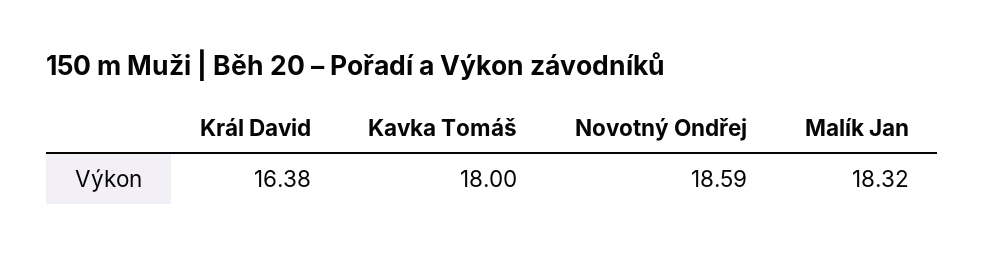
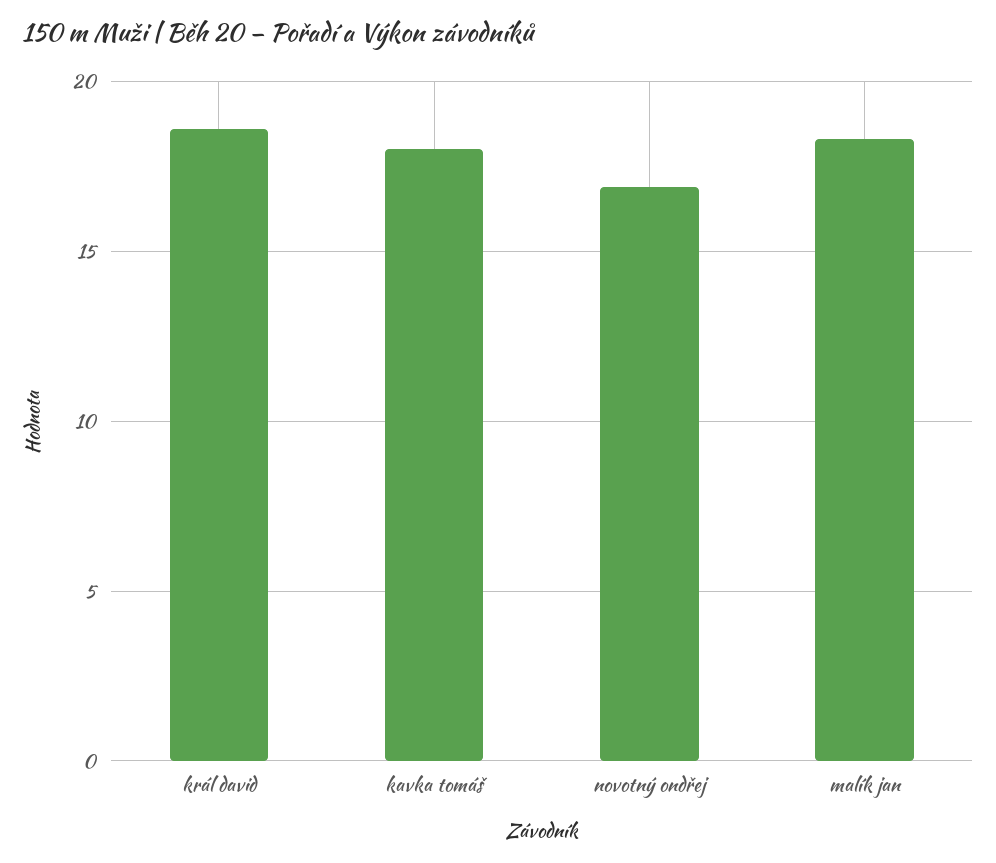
Král David: 16.38 -> 18.5
Novotný Ondřej: 18.59 -> 17

